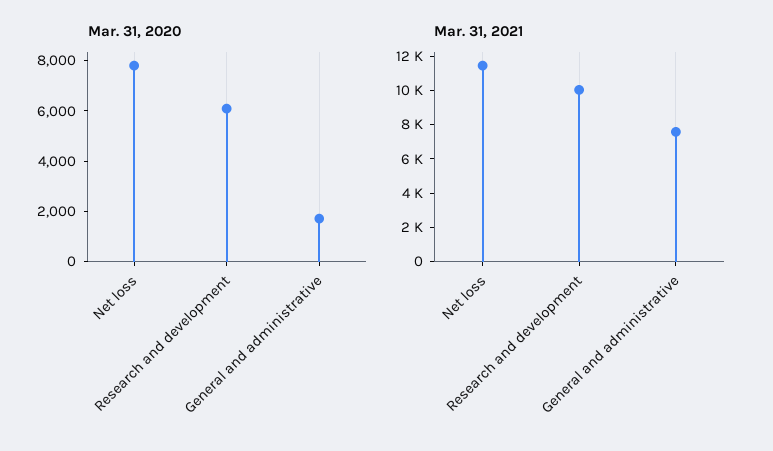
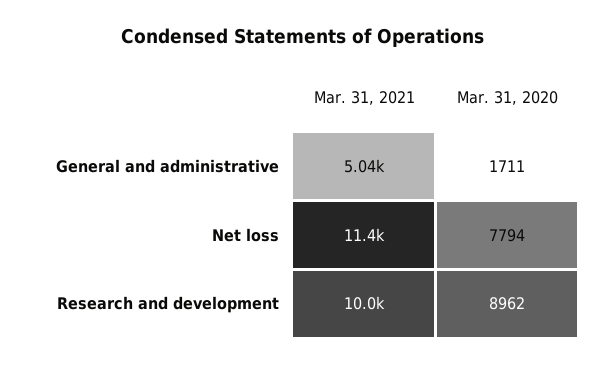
Mar. 31, 2020, Research and development: 6000 -> 8962
Mar. 31, 2021, General and administrative: 7500 -> 5040

